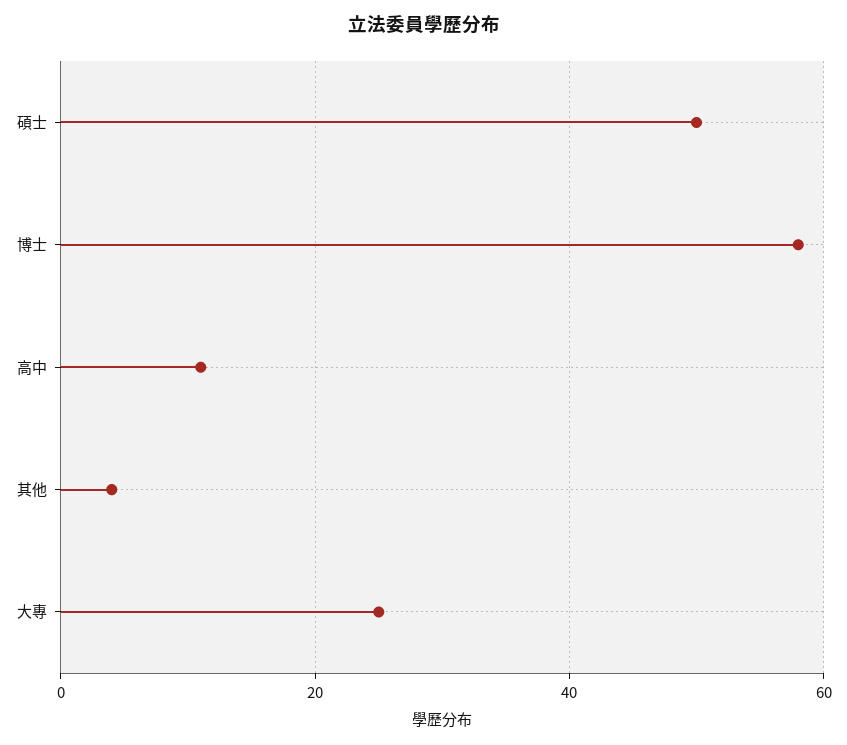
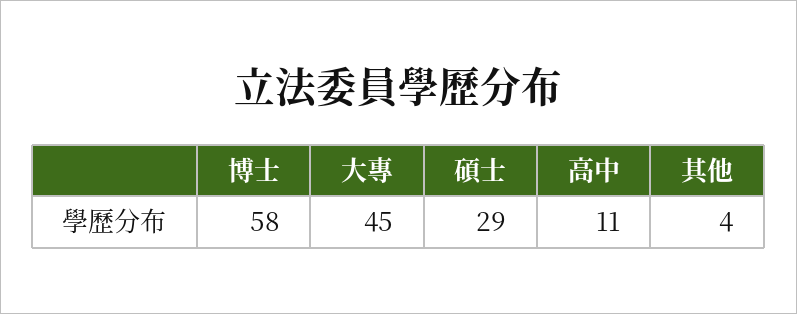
碩士: 50 -> 29
大專: 25 -> 45

